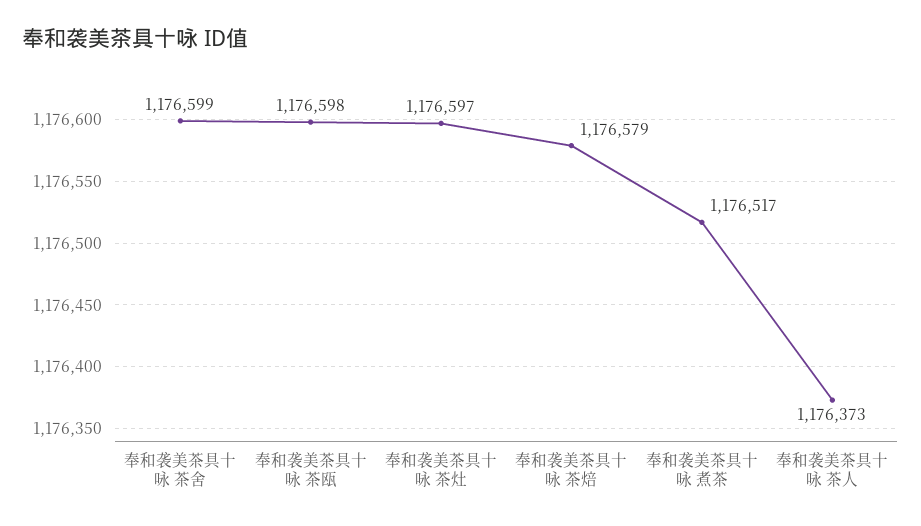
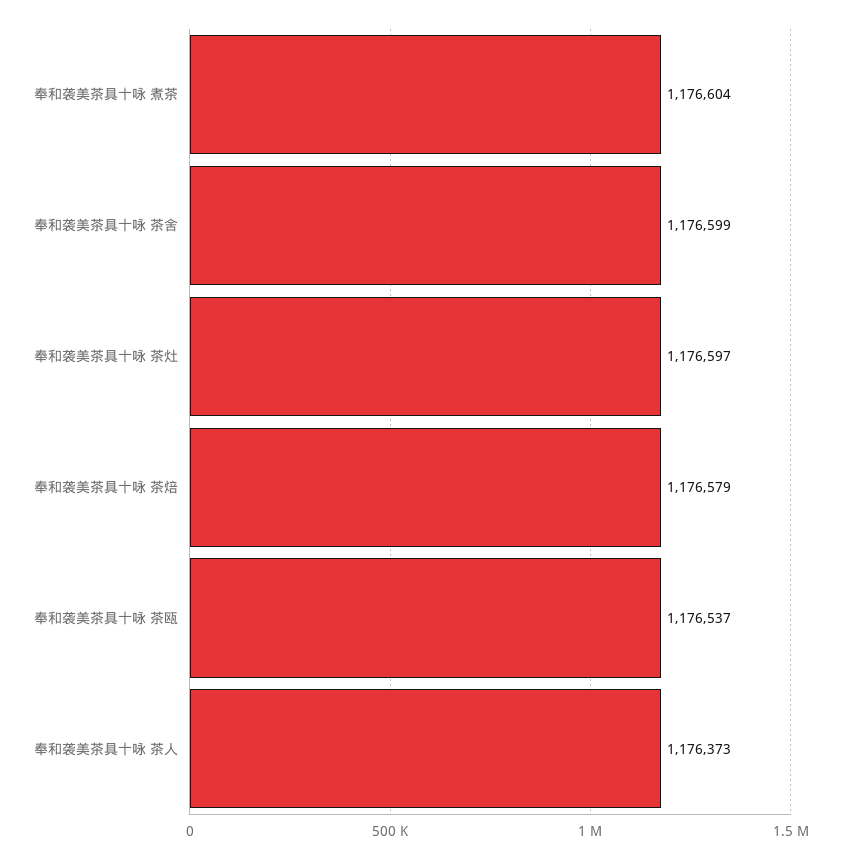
奉和袭美茶具十咏 茶瓯: 1176598 -> 1176537
奉和袭美茶具十咏 煮茶: 1176517 -> 1176604

